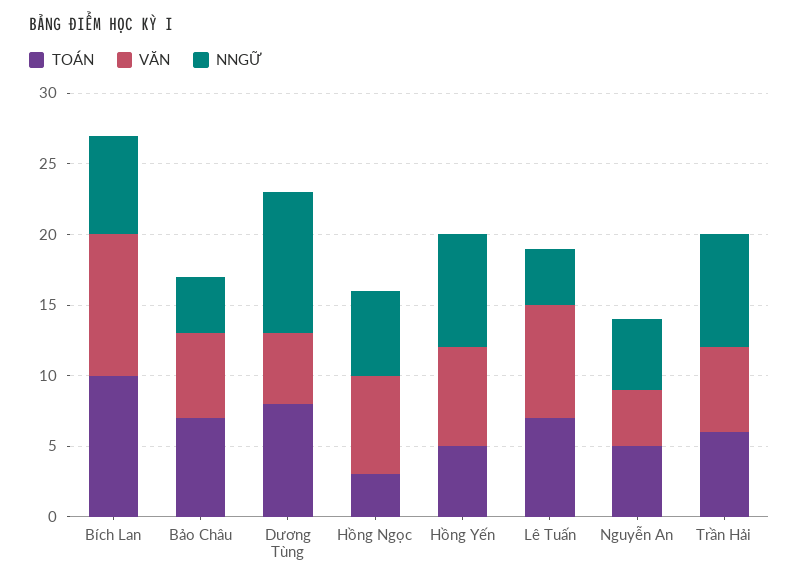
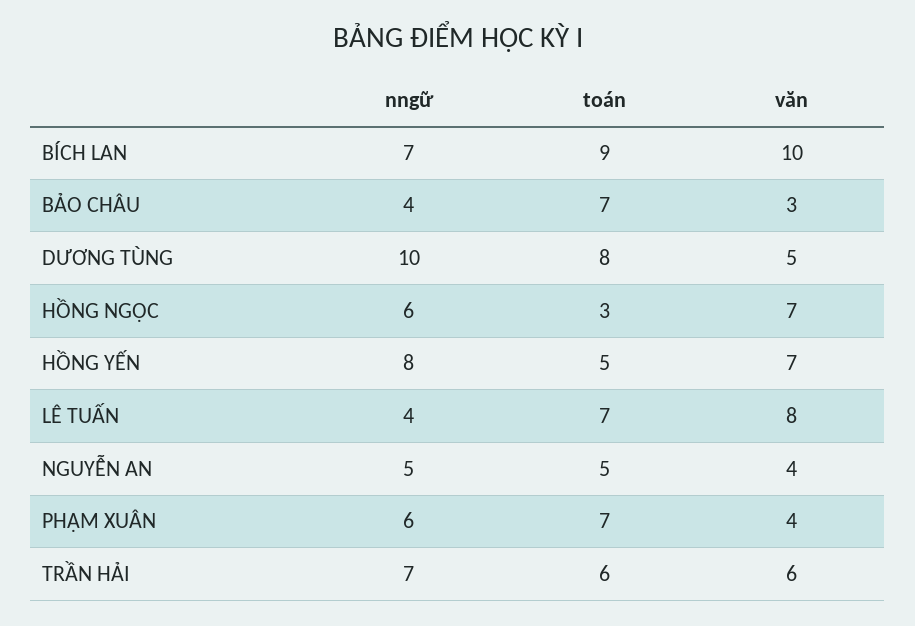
TOÁN, Bích Lan: 10 -> 9
VĂN, Bảo Châu: 6 -> 3
NNGỮ, Trần Hải: 8 -> 7
NNGỮ, PHẠM XUÂN: none -> 6
TOÁN, PHẠM XUÂN: none -> 7
VĂN, PHẠM XUÂN: none -> 4

